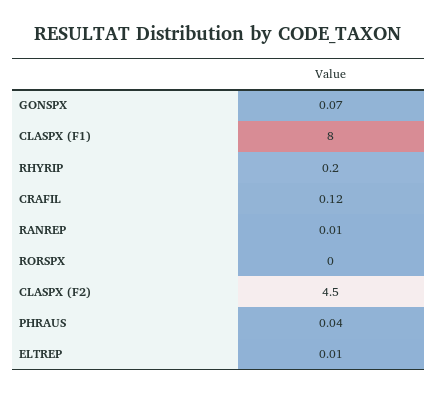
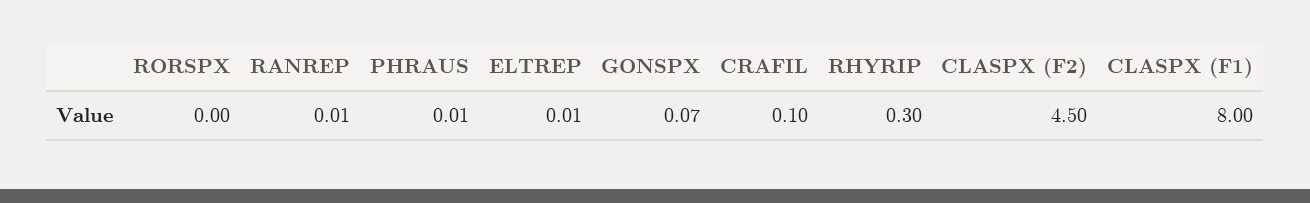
RHYRIP: 0.2 -> 0.3
CRAFIL: 0.12 -> 0.1
PHRAUS: 0.04 -> 0.01

